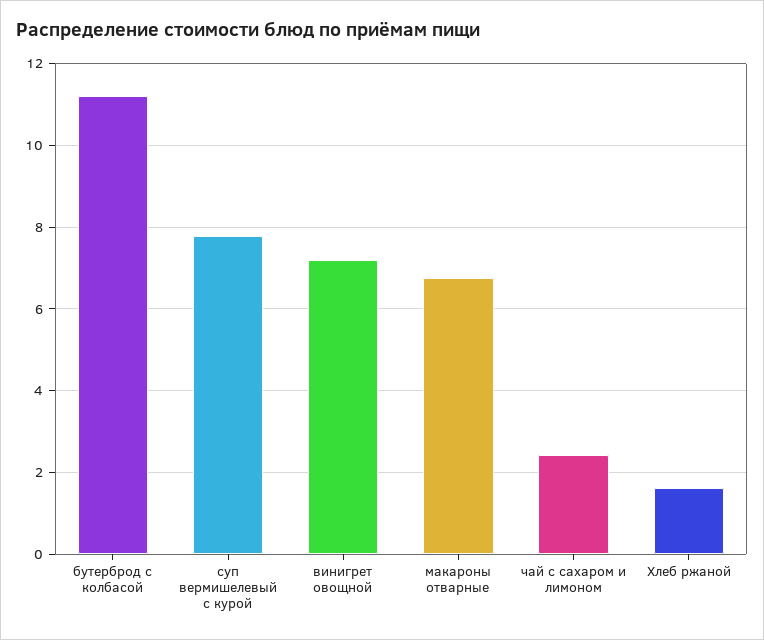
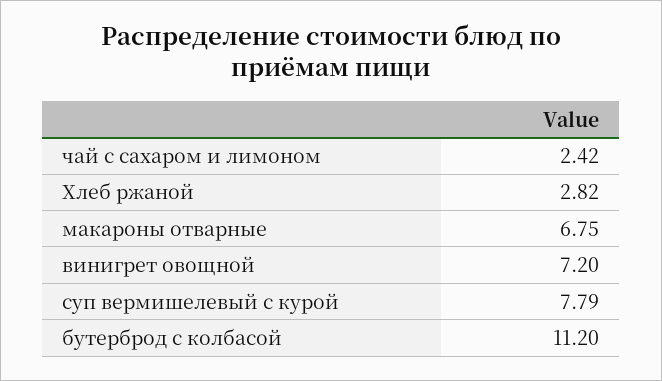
Хлеб ржаной: 1.6 -> 2.82

